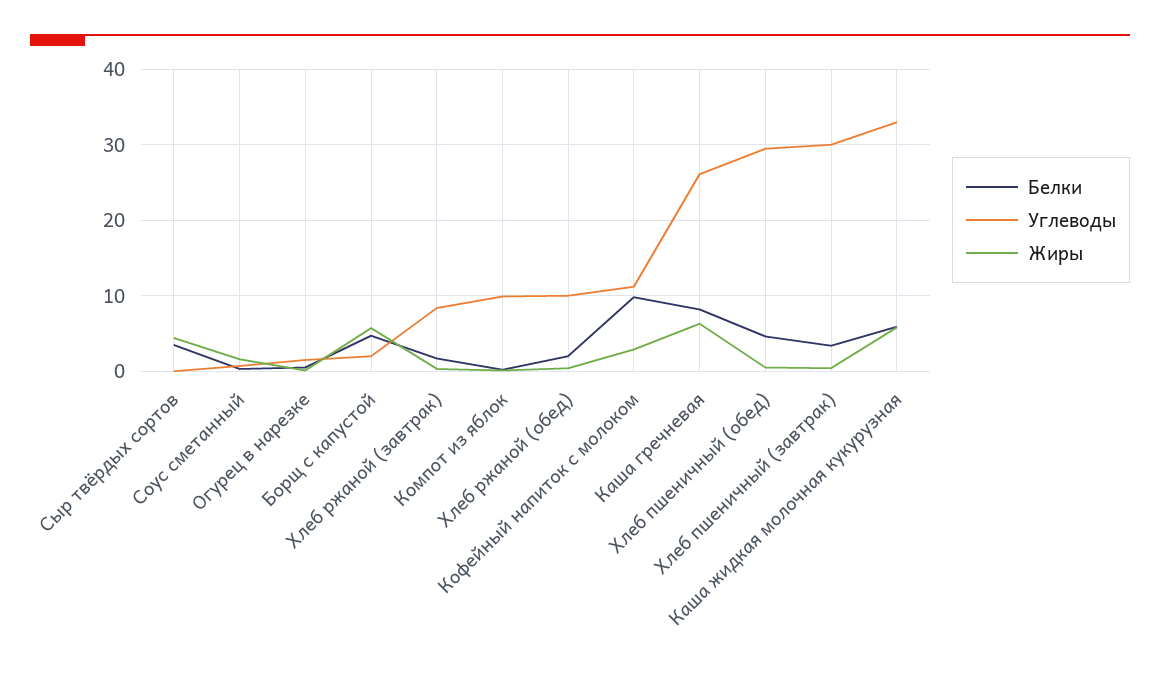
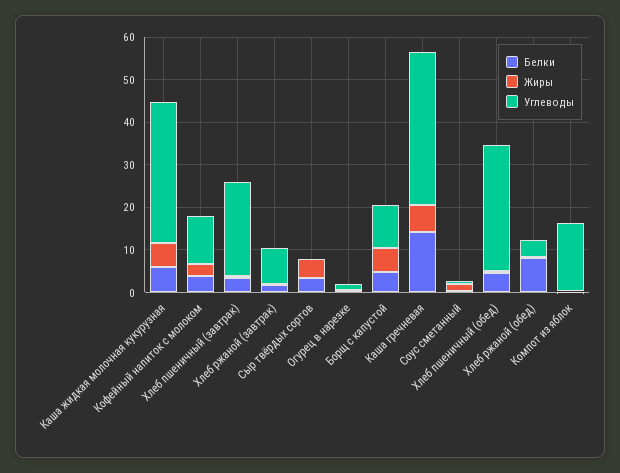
Углеводы, Борщ с капустой: 2 -> 10
Углеводы, Компот из яблок: 10 -> 16
Белки, Хлеб ржаной (обед): 2 -> 8
Углеводы, Хлеб ржаной (обед): 10 -> 4
Белки, Кофейный напиток с молоком: 10 -> 4
Белки, Каша гречневая: 8 -> 14
Углеводы, Каша гречневая: 26 -> 36
Углеводы, Хлеб пшеничный (завтрак): 30 -> 22

